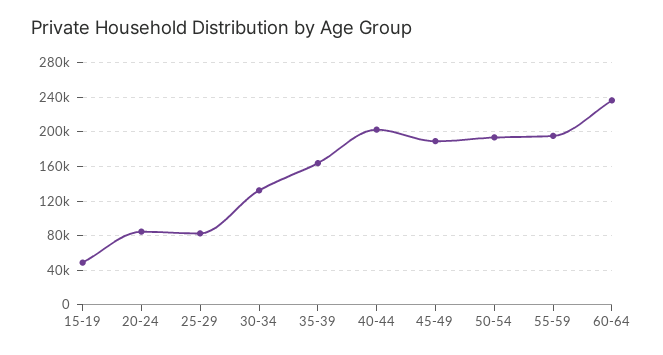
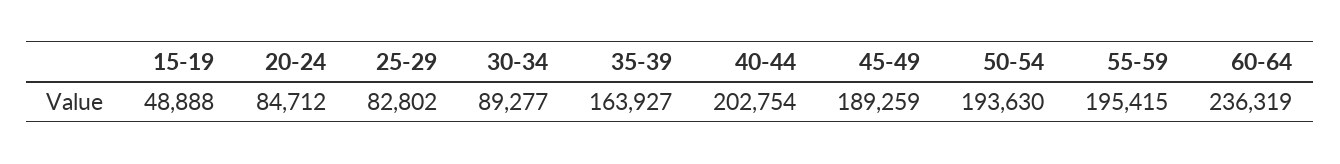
30-34: 130000 -> 89277

